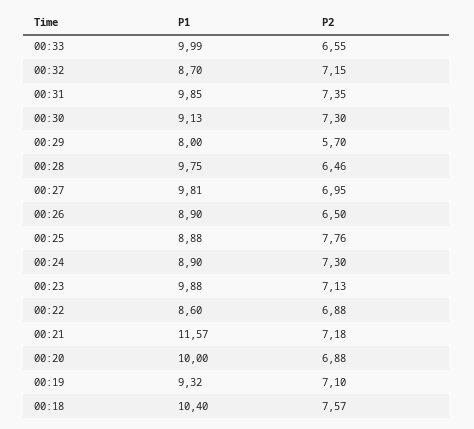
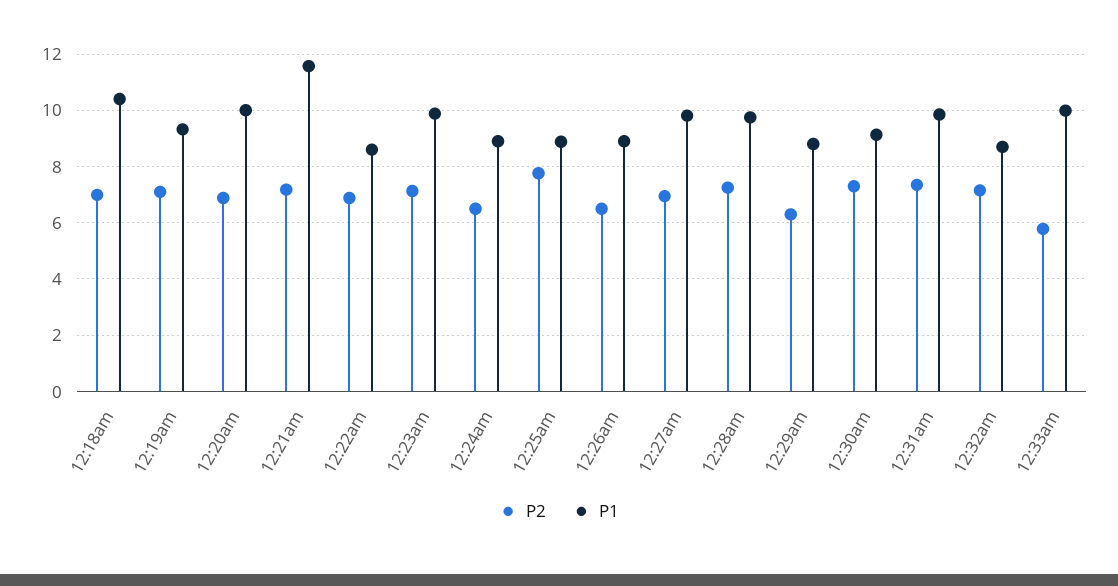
P2, 00:33: 6.55 -> 5.75
P1, 00:29: 8 -> 8.75
P2, 00:29: 5.7 -> 6.25
P2, 00:28: 6.46 -> 7.25
P2, 00:24: 7.3 -> 6.5
P2, 00:18: 7.57 -> 7

